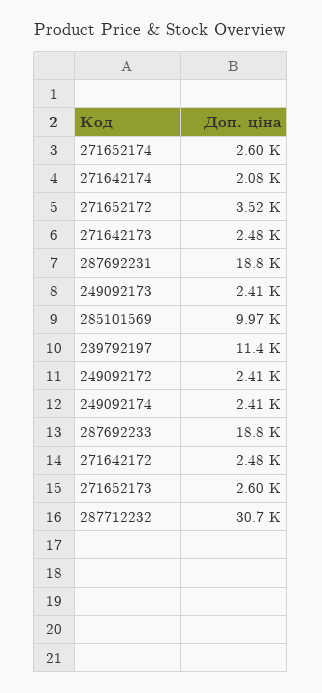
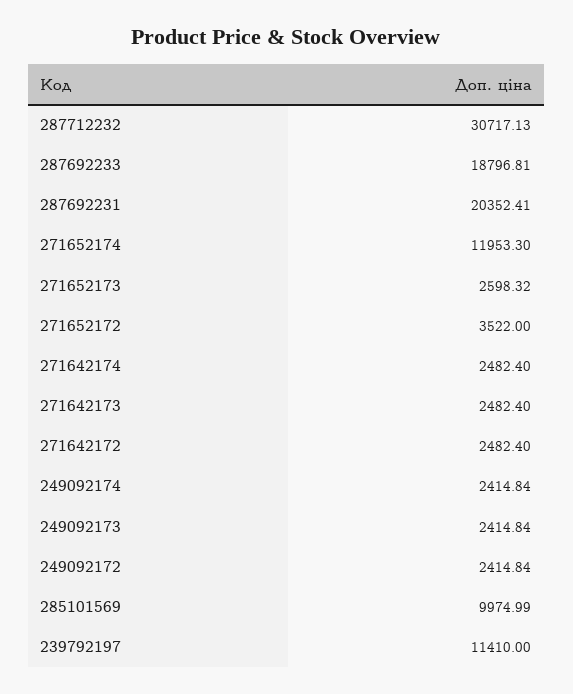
271652174: 2600 -> 11953.3
271642174: 2080 -> 2482.4
287692231: 18800 -> 20352.41

